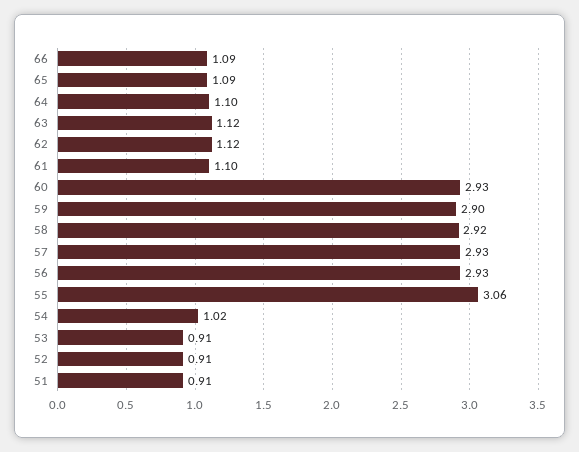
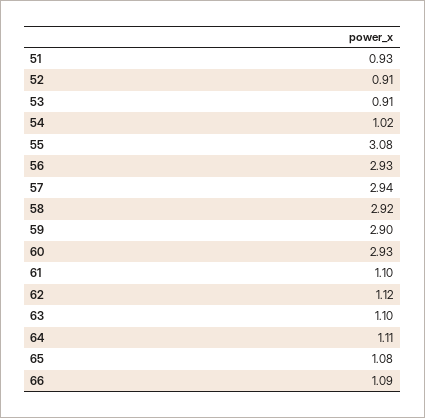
65: 1.09 -> 1.08
64: 1.1 -> 1.11
63: 1.12 -> 1.1
57: 2.93 -> 2.94
55: 3.06 -> 3.08
51: 0.91 -> 0.93

